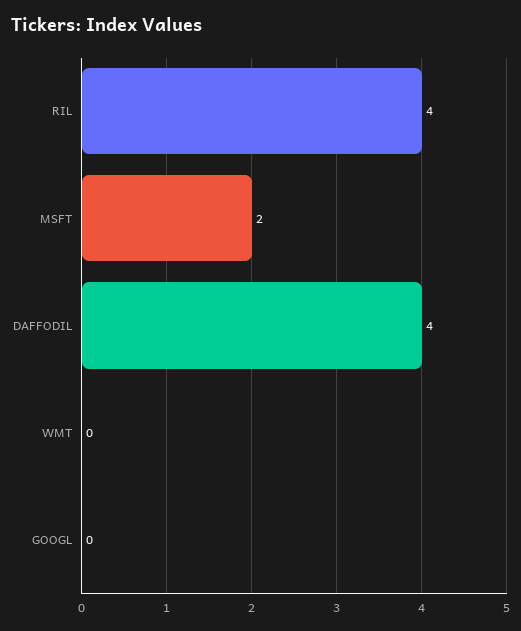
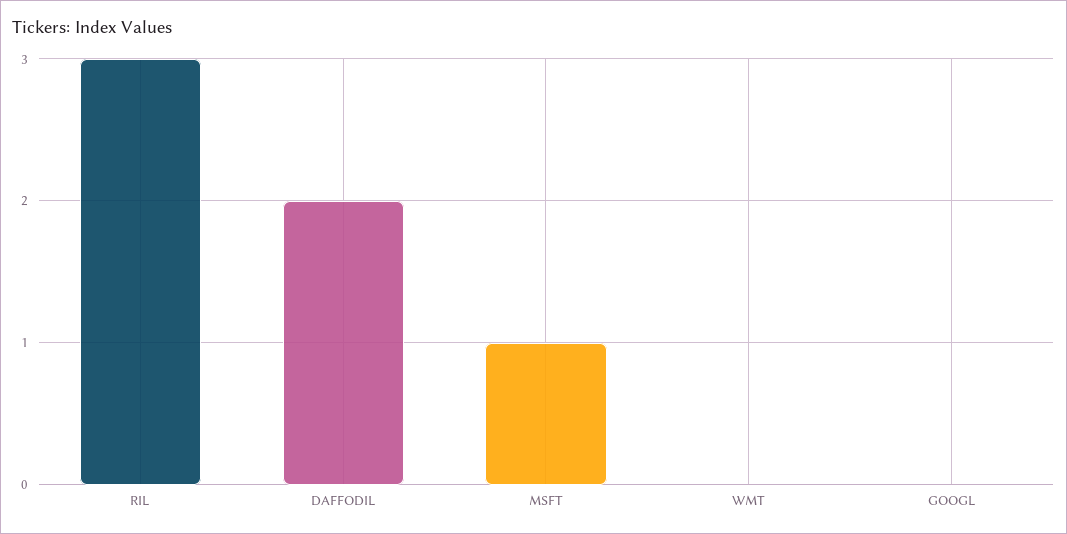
RIL: 4 -> 3
MSFT: 2 -> 1
DAFFODIL: 4 -> 2

